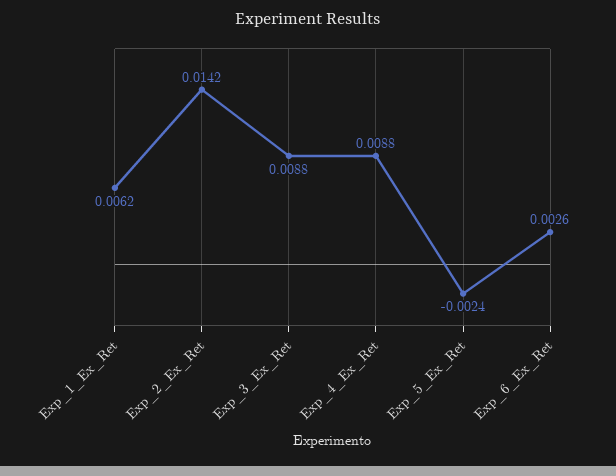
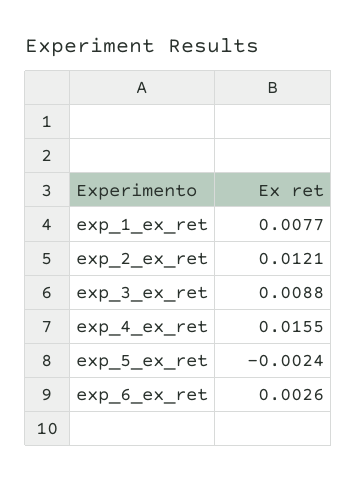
Exp_1_Ex_Ret: 0.0062 -> 0.0077
Exp_2_Ex_Ret: 0.0142 -> 0.0121
Exp_4_Ex_Ret: 0.0088 -> 0.0155

